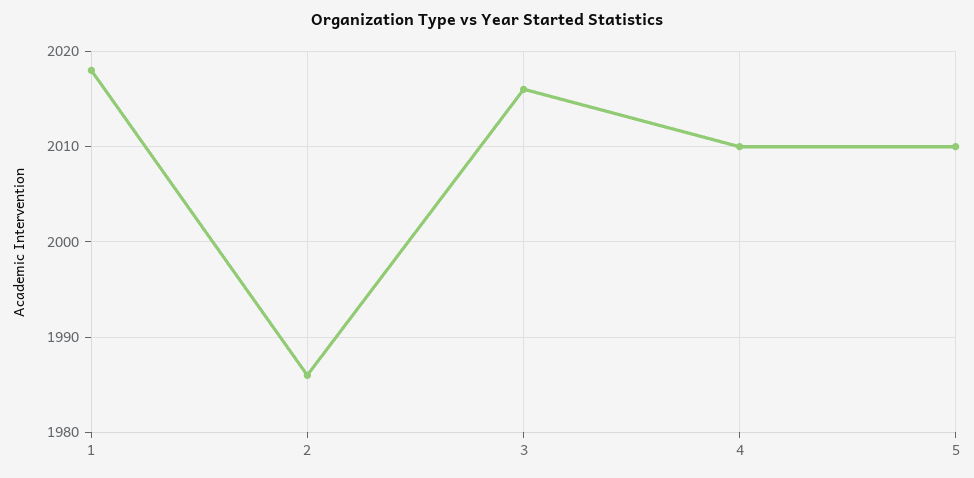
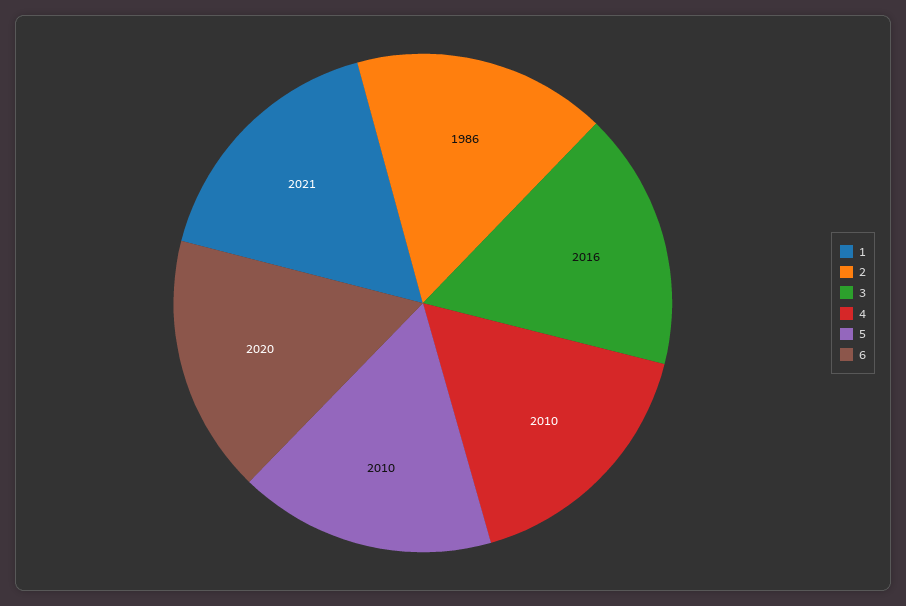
1: 2018 -> 2021
6: none -> 2020

